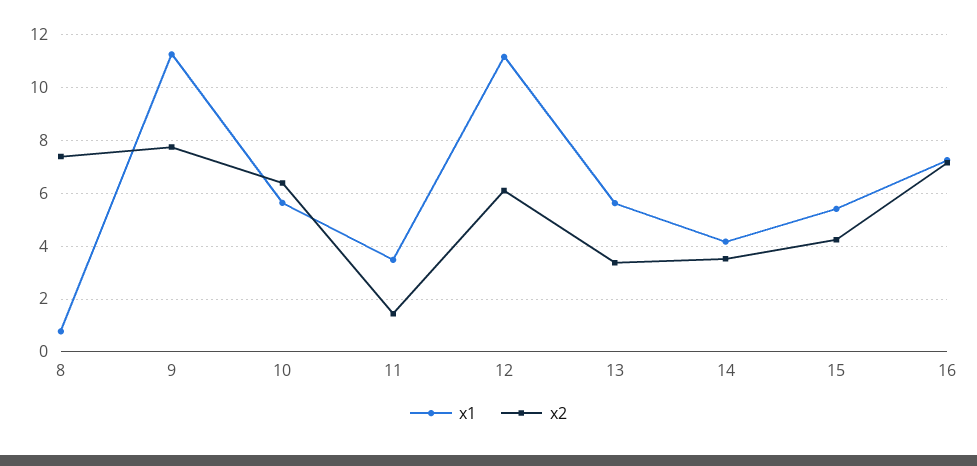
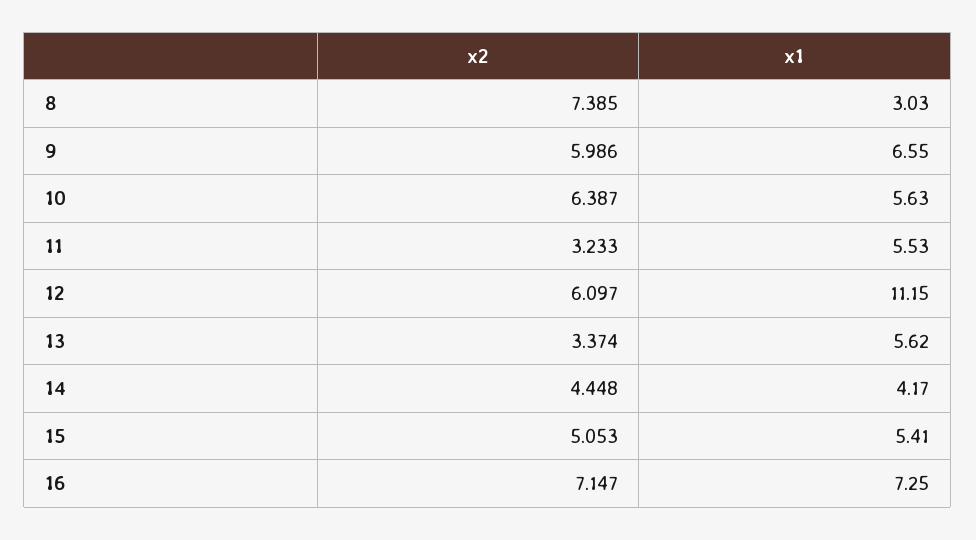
x1, 8: 0.75 -> 3.03
x1, 9: 11.25 -> 6.55
x2, 9: 7.75 -> 5.986
x1, 11: 3.5 -> 5.53
x2, 11: 1.5 -> 3.233
x2, 14: 3.5 -> 4.448
x2, 15: 4.25 -> 5.053

